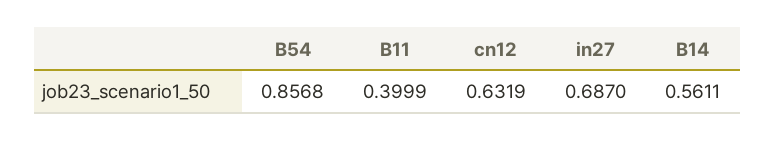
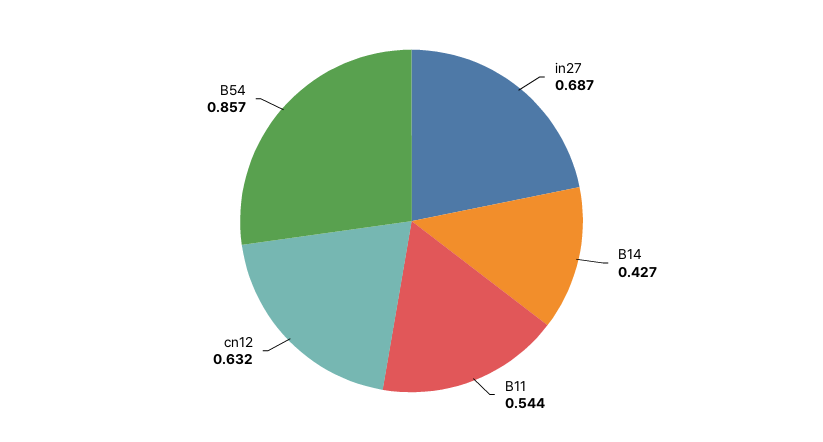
B11: 0.3999 -> 0.544
B14: 0.5611 -> 0.427

